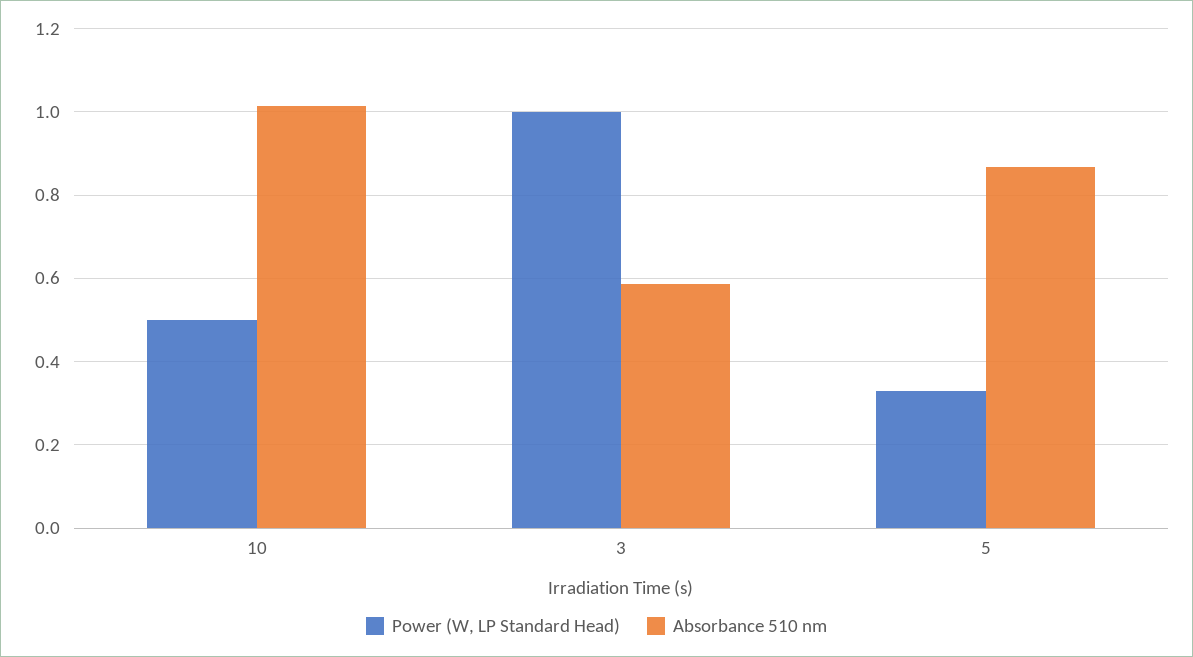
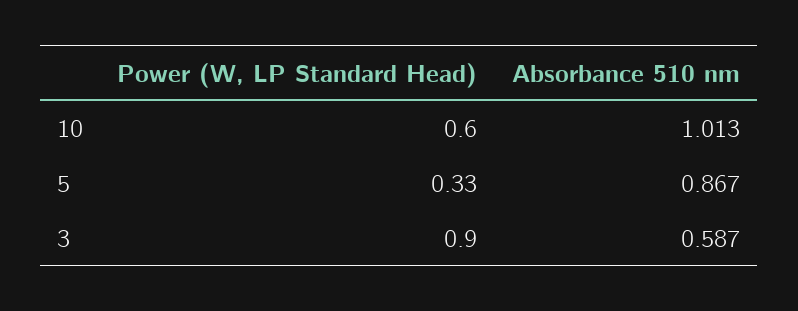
Power (W, LP Standard Head), 10: 0.5 -> 0.6
Power (W, LP Standard Head), 3: 1 -> 0.9

